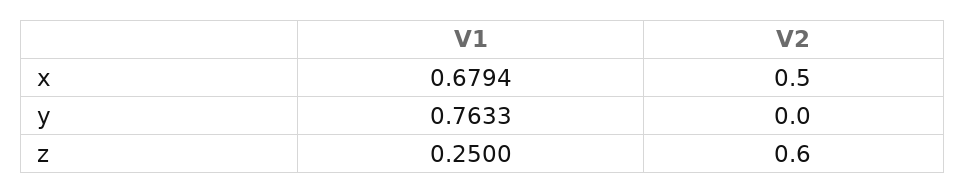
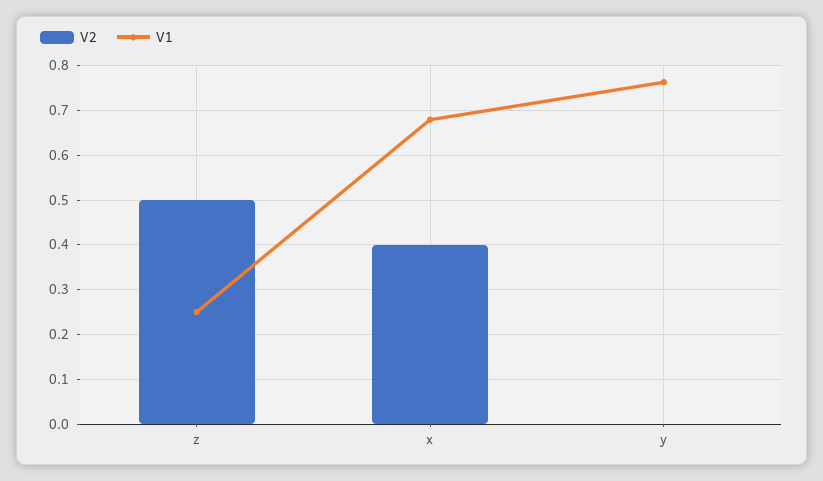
V2, x: 0.5 -> 0.4
V2, z: 0.6 -> 0.5

